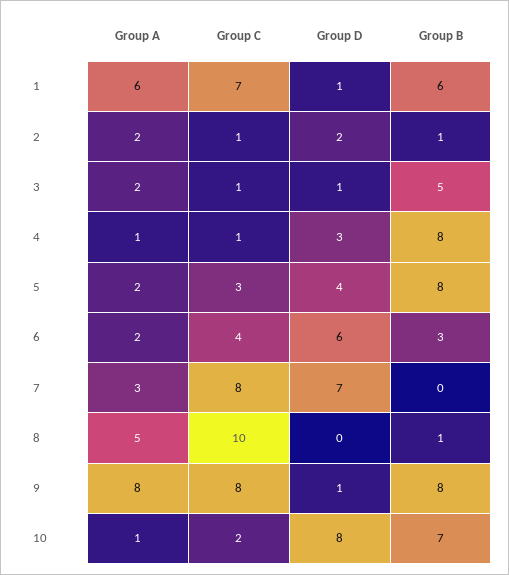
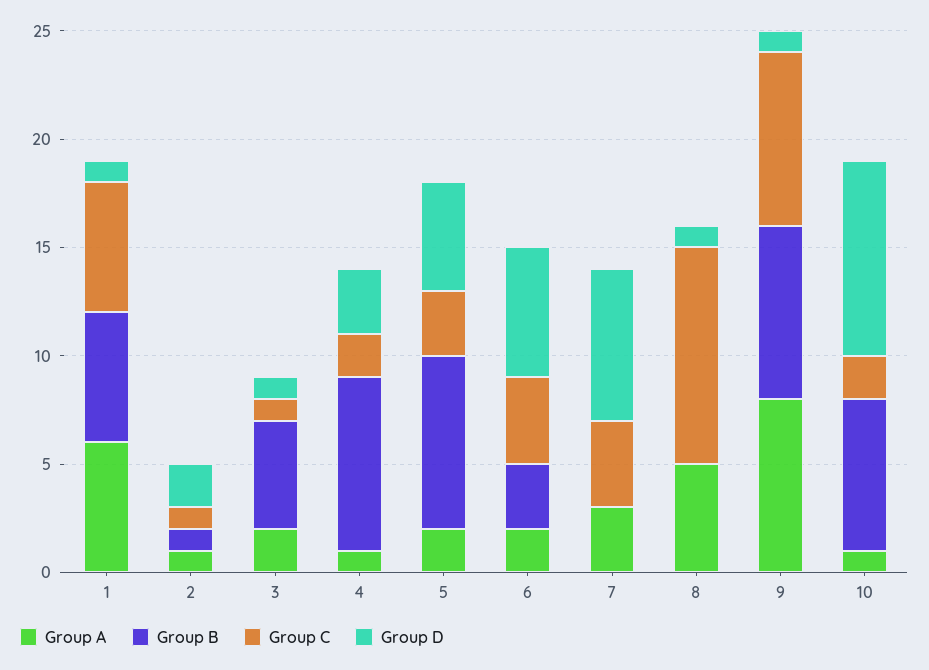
Group C, 1: 7 -> 6
Group A, 2: 2 -> 1
Group C, 4: 1 -> 2
Group D, 5: 4 -> 5
Group C, 7: 8 -> 4
Group D, 8: 0 -> 1
Group B, 8: 1 -> 0
Group D, 10: 8 -> 9

